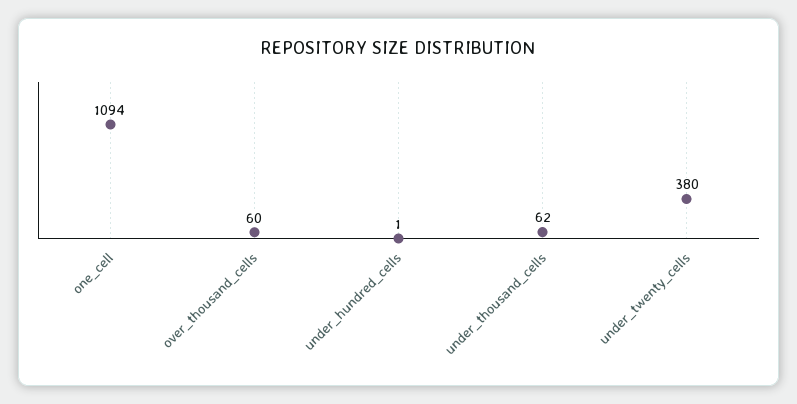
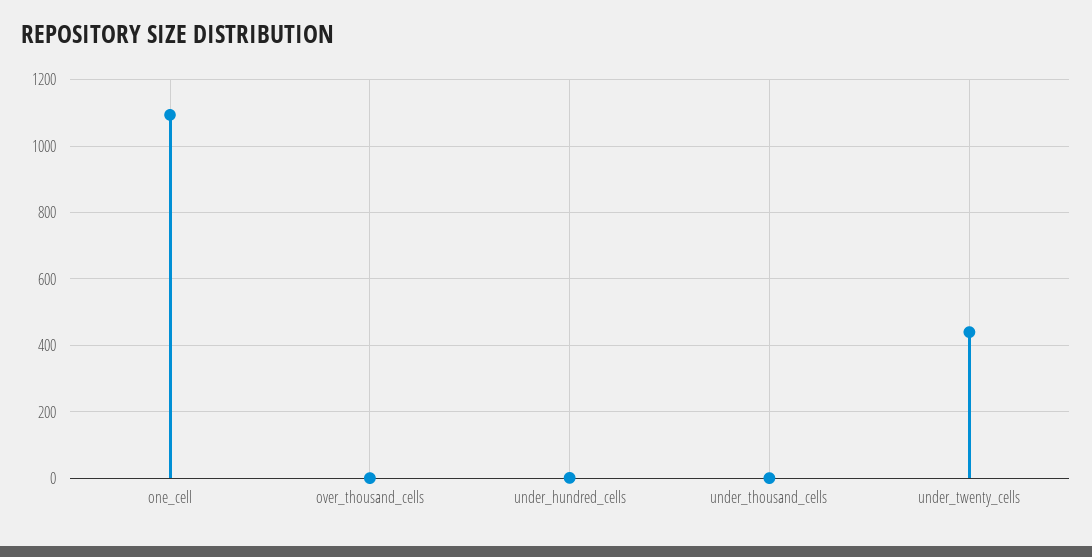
over_thousand_cells: 60 -> 0
under_thousand_cells: 62 -> 0
under_twenty_cells: 380 -> 440

